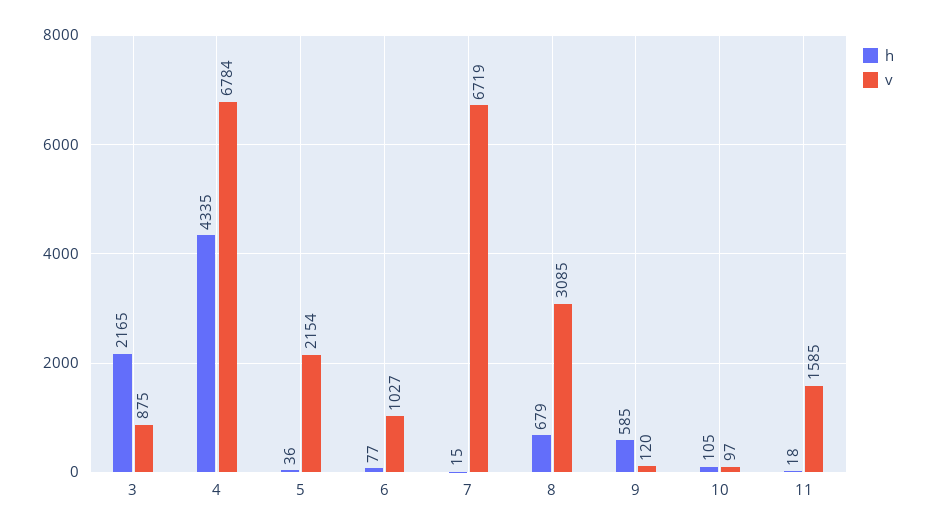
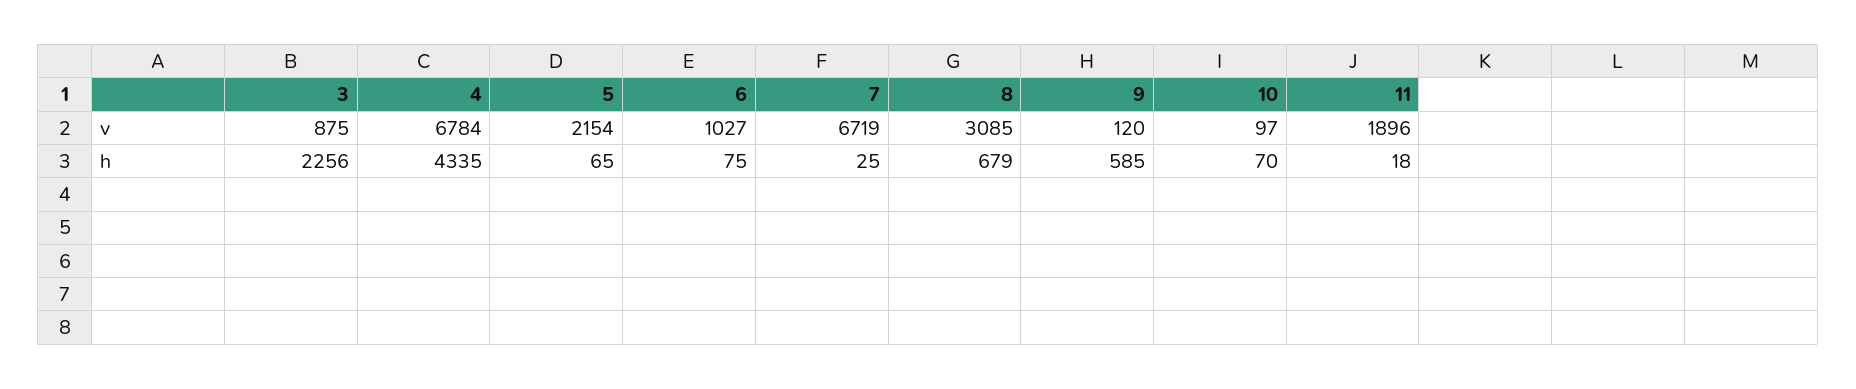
h, 3: 2165 -> 2256
h, 5: 36 -> 65
h, 6: 77 -> 75
h, 7: 15 -> 25
h, 10: 105 -> 70
v, 11: 1585 -> 1896

